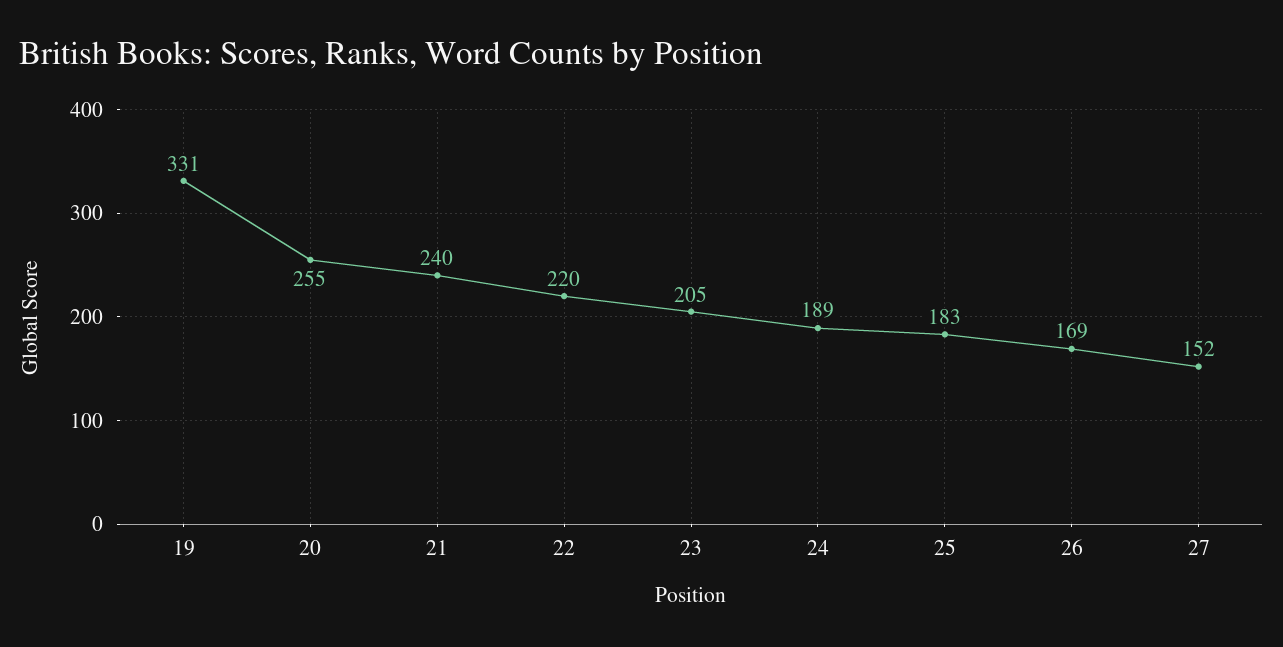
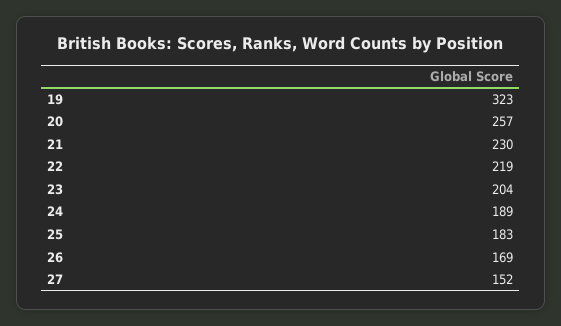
19: 331 -> 323
20: 255 -> 257
21: 240 -> 230
22: 220 -> 219
23: 205 -> 204

